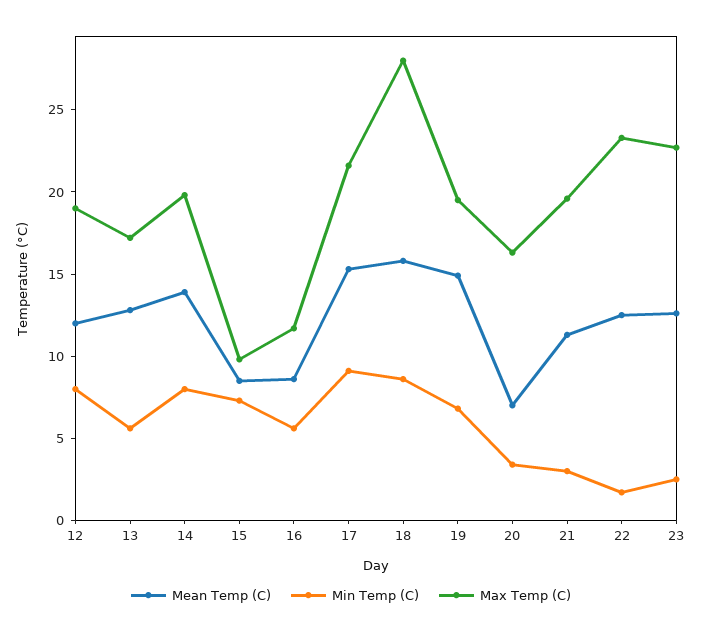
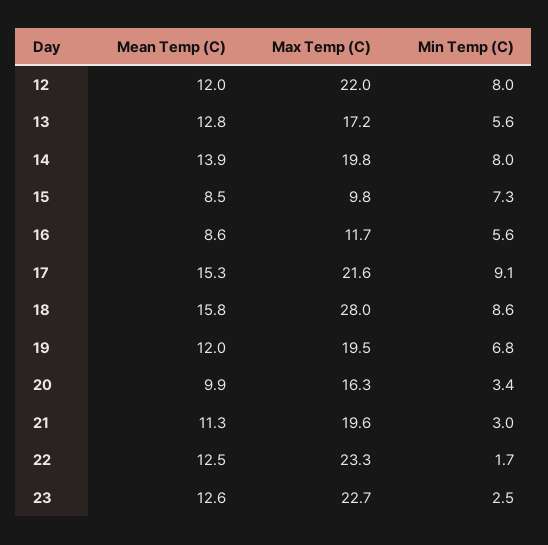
Max Temp (C), 12: 19 -> 22
Mean Temp (C), 19: 15 -> 12
Mean Temp (C), 20: 7 -> 9.9

